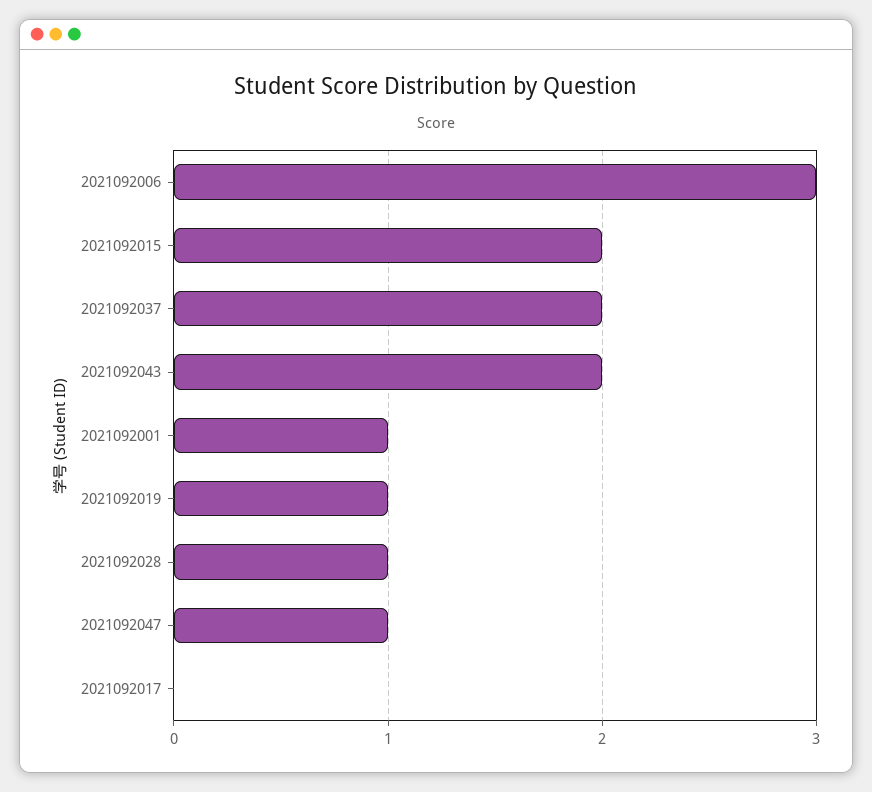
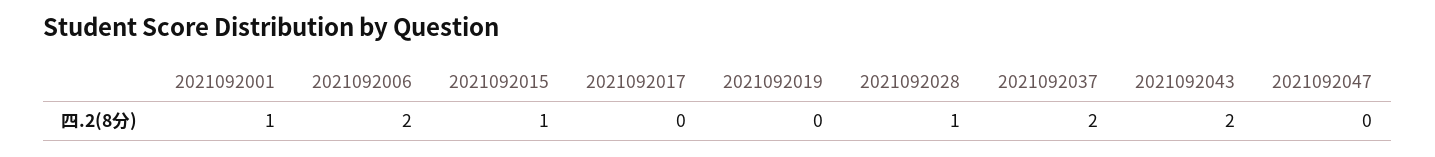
2021092006: 3 -> 2
2021092015: 2 -> 1
2021092019: 1 -> 0
2021092047: 1 -> 0

